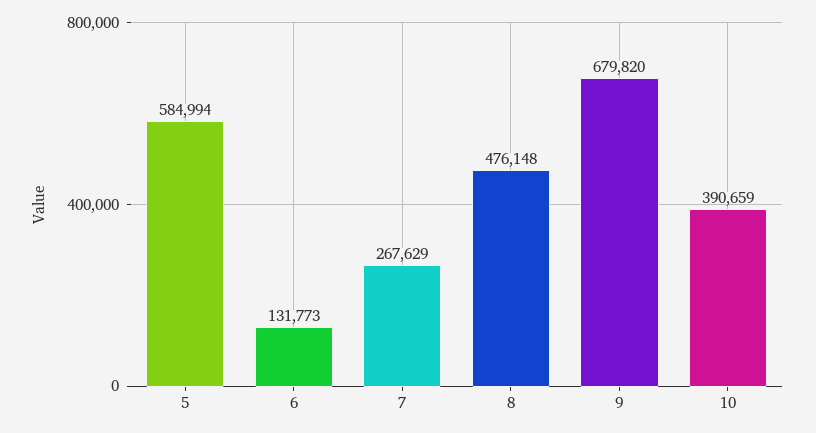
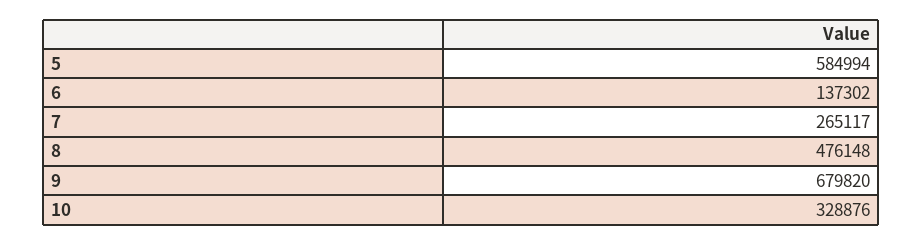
6: 131773 -> 137302
7: 267629 -> 265117
10: 390659 -> 328876

